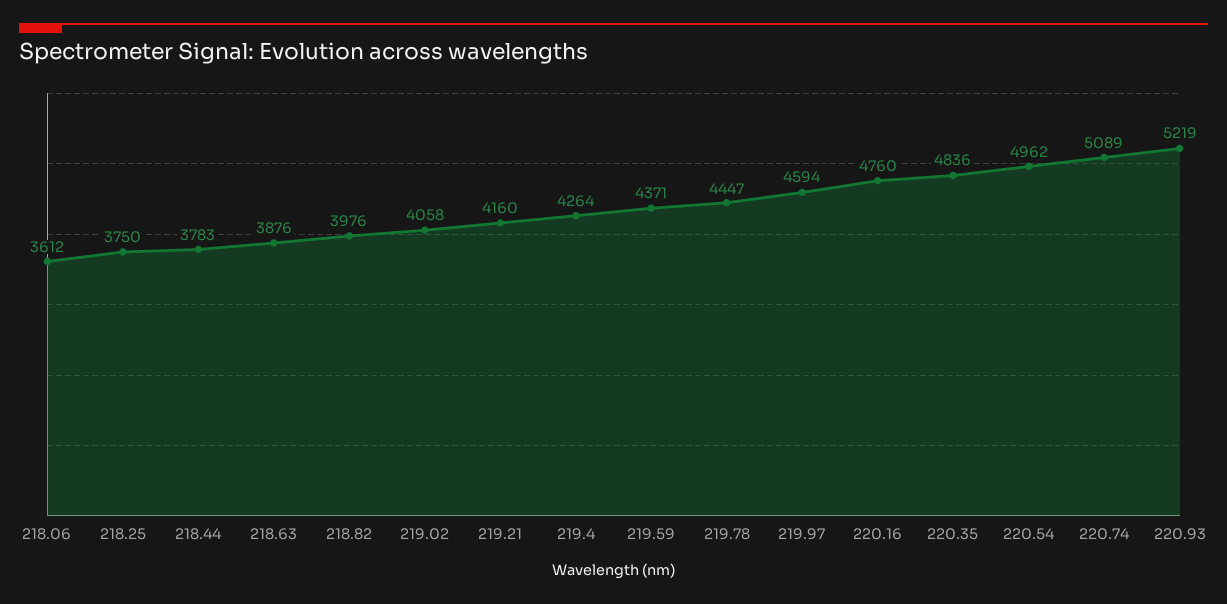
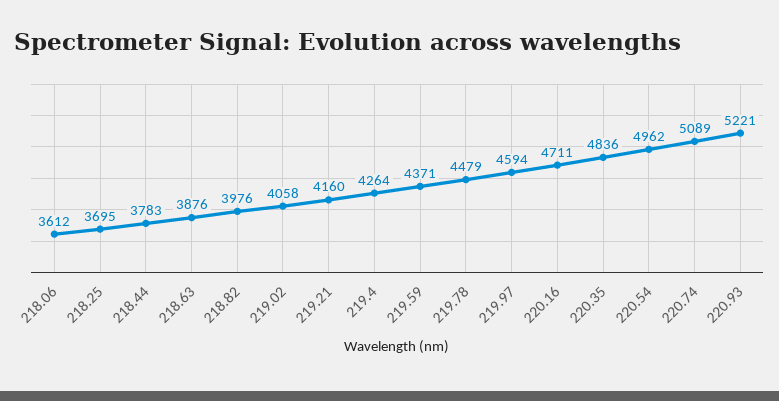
218.25: 3750 -> 3695
219.78: 4447 -> 4479
220.16: 4760 -> 4711
220.93: 5219 -> 5221

